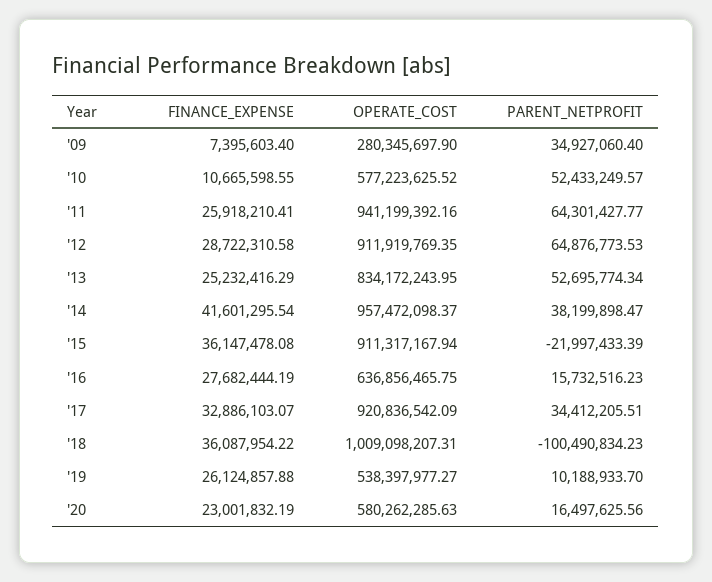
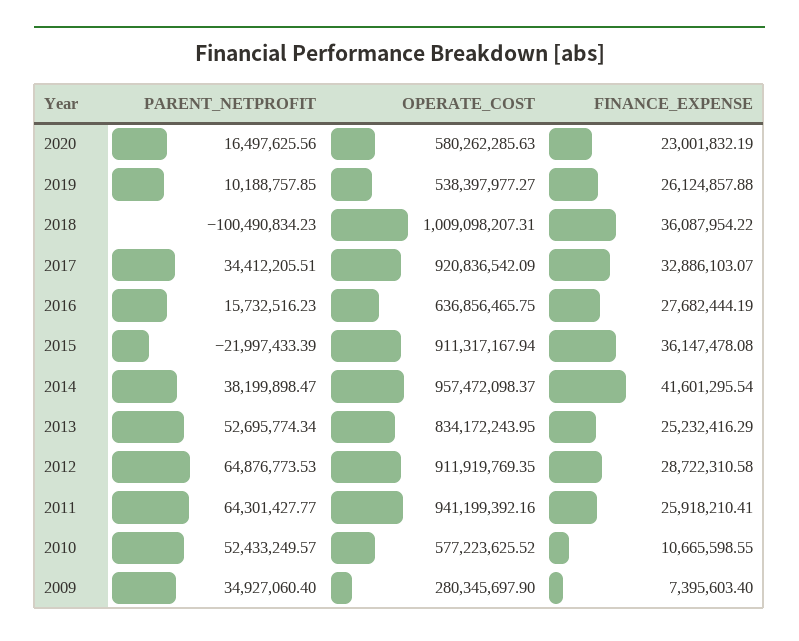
PARENT_NETPROFIT, '19: 10188933.7 -> 10188757.85

